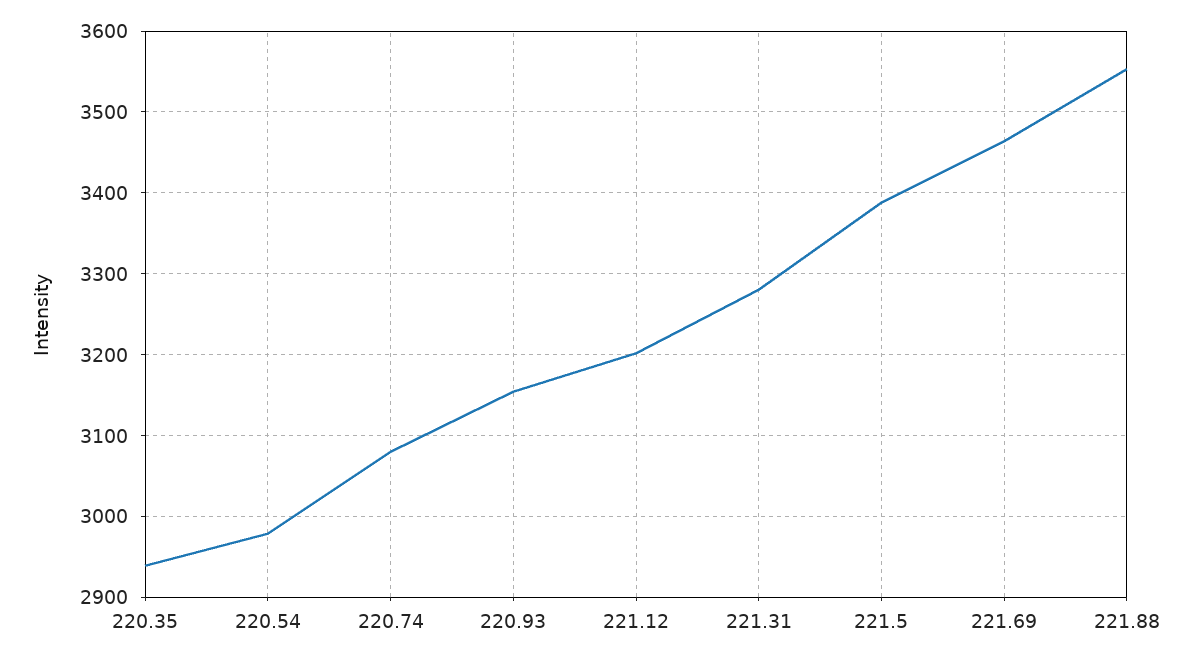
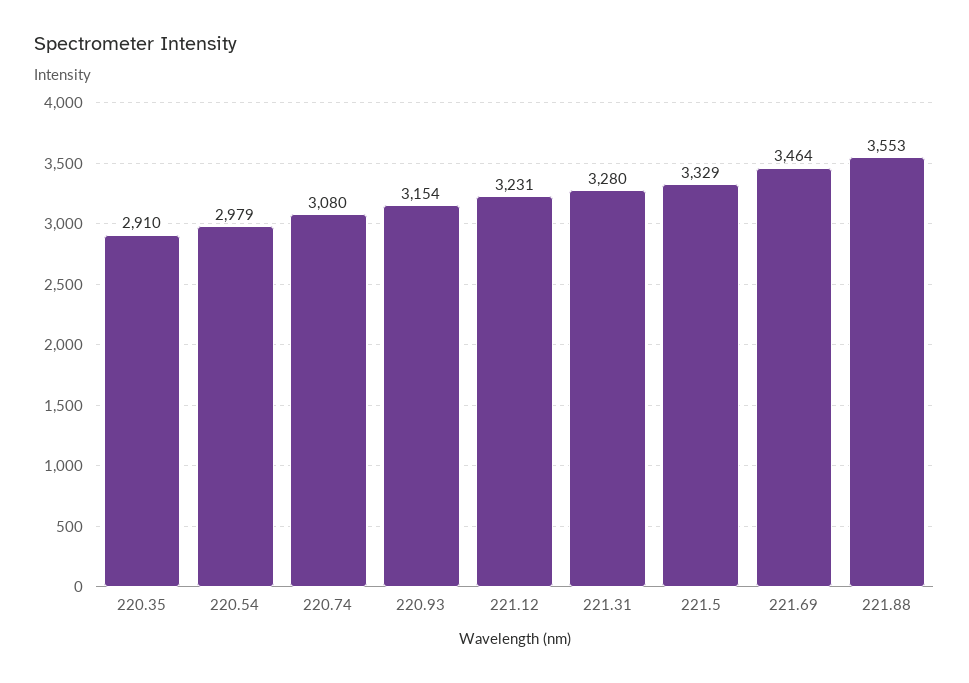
220.35: 2940 -> 2910
221.12: 3200 -> 3231
221.5: 3390 -> 3329

